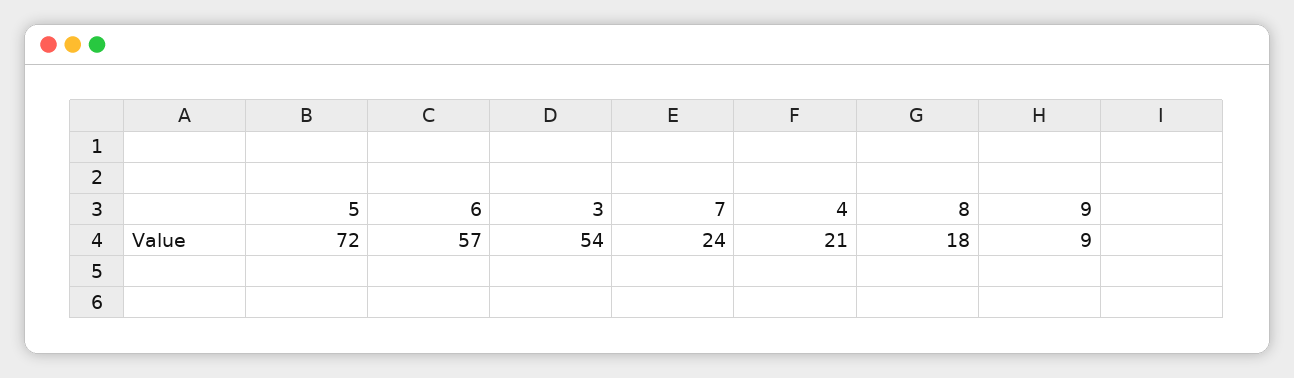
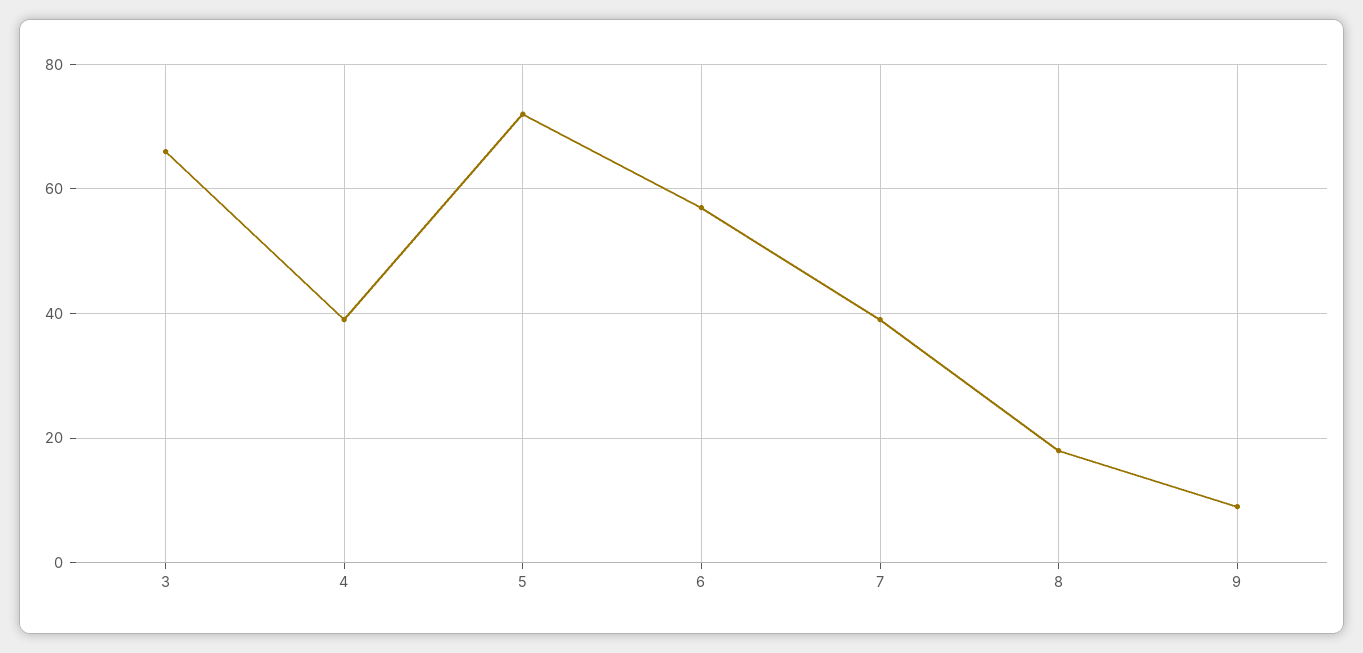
3: 54 -> 65
7: 24 -> 40
4: 21 -> 40

